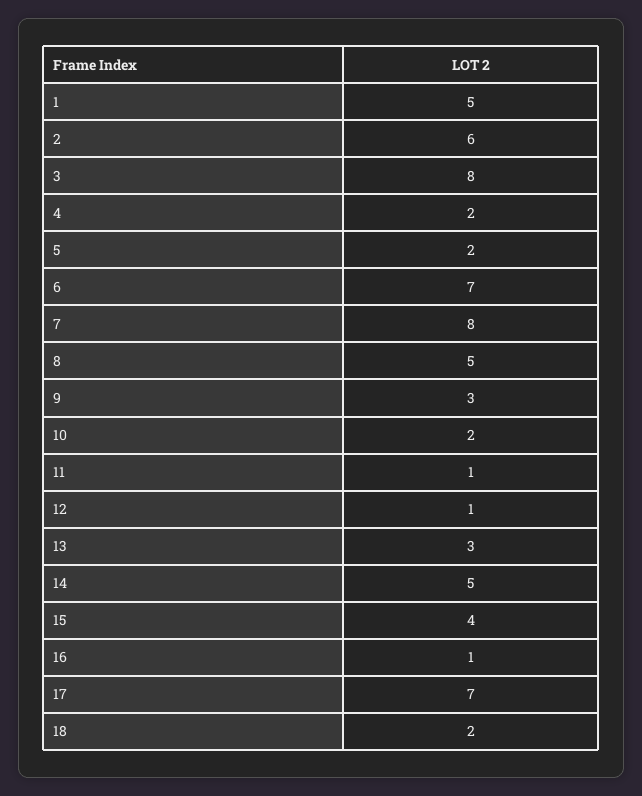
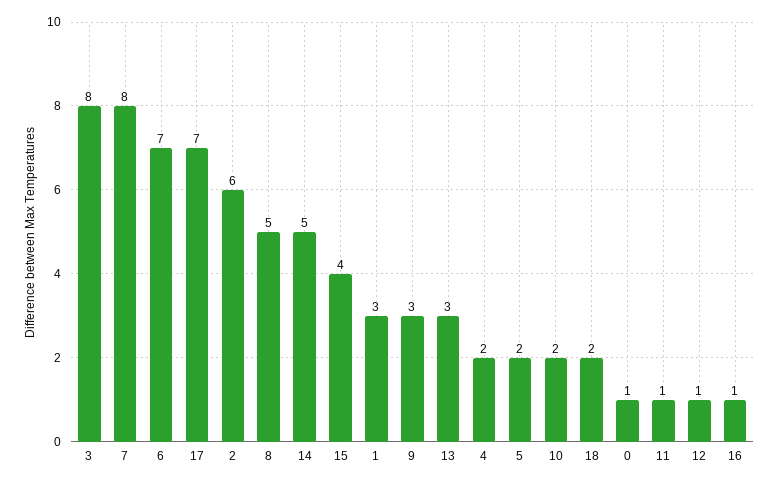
1: 5 -> 3
0: none -> 1

